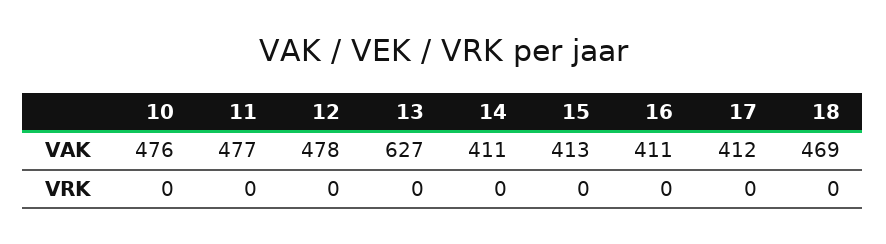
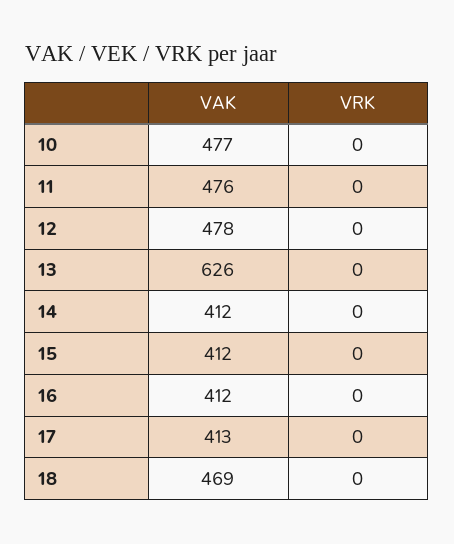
10, VAK: 476 -> 477
11, VAK: 477 -> 476
13, VAK: 627 -> 626
14, VAK: 411 -> 412
15, VAK: 413 -> 412
16, VAK: 411 -> 412
17, VAK: 412 -> 413

